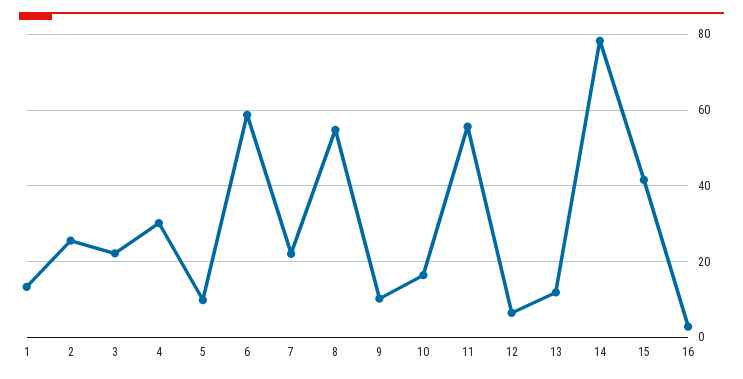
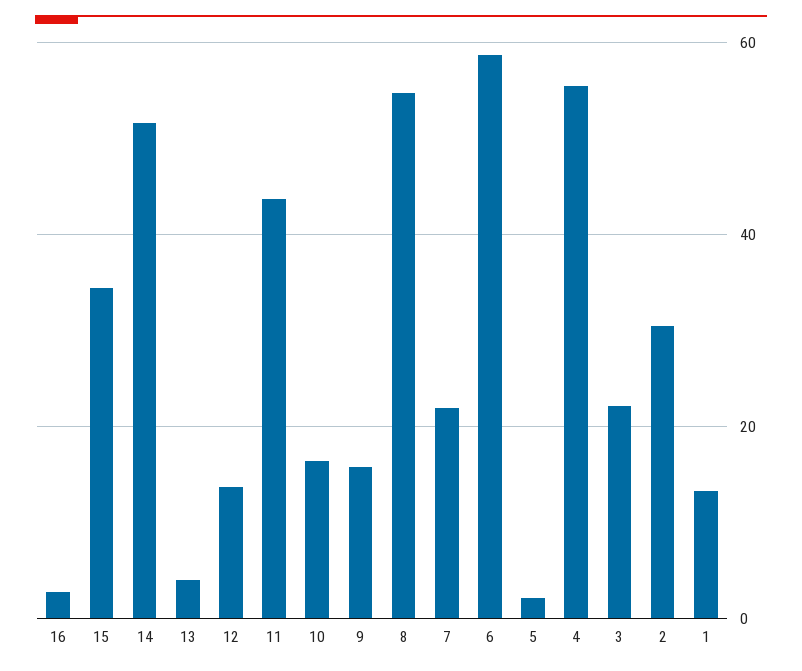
2: 26 -> 30
4: 30 -> 56
5: 10 -> 2
9: 10 -> 16
11: 56 -> 44
12: 6 -> 14
13: 12 -> 4
14: 78 -> 52
15: 42 -> 34

